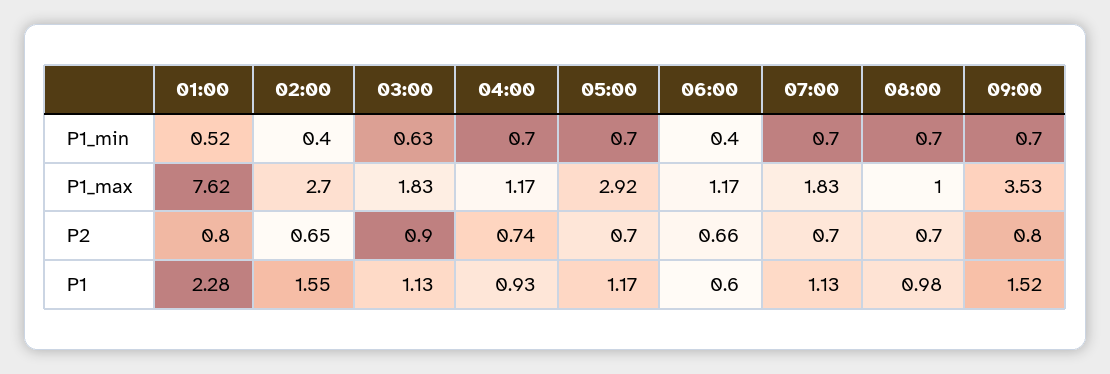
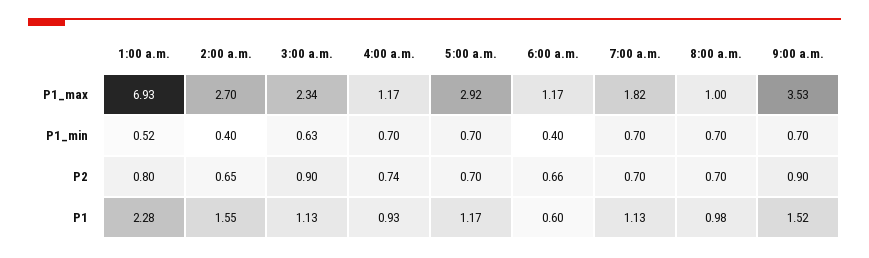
01:00, P1_max: 7.62 -> 6.93
03:00, P1_max: 1.83 -> 2.34
07:00, P1_max: 1.83 -> 1.82
09:00, P2: 0.8 -> 0.9

